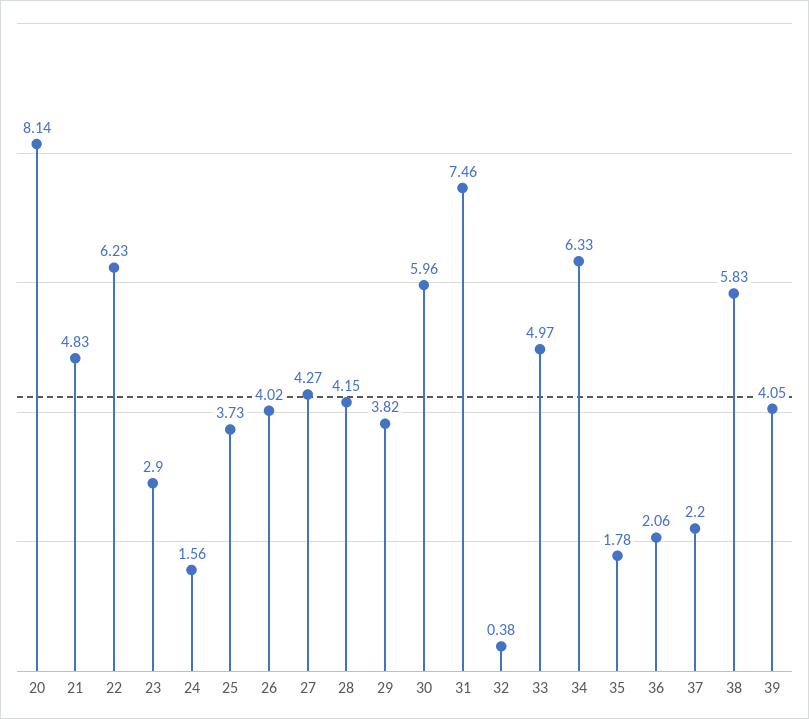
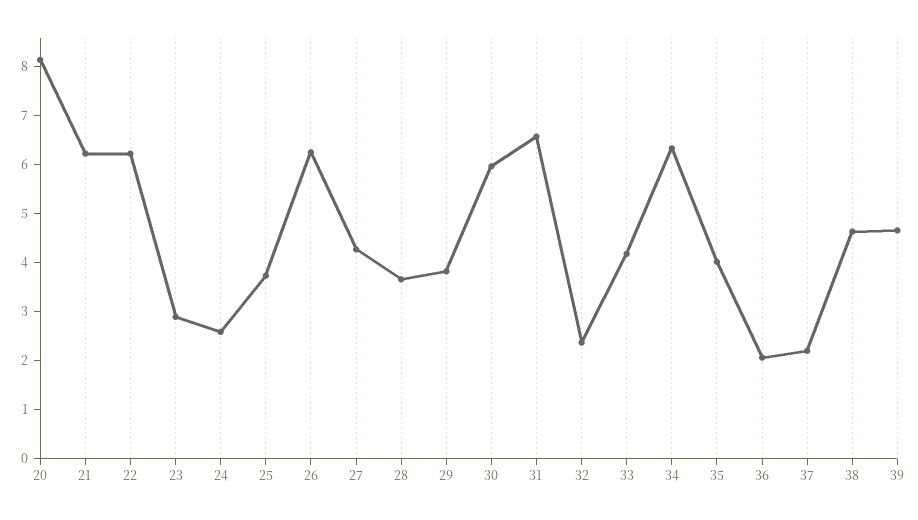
21: 4.83 -> 6.2
24: 1.56 -> 2.6
26: 4.02 -> 6.2
28: 4.15 -> 3.6
31: 7.46 -> 6.6
32: 0.38 -> 2.4
33: 4.97 -> 4.2
35: 1.78 -> 4
38: 5.83 -> 4.6
39: 4.05 -> 4.6

